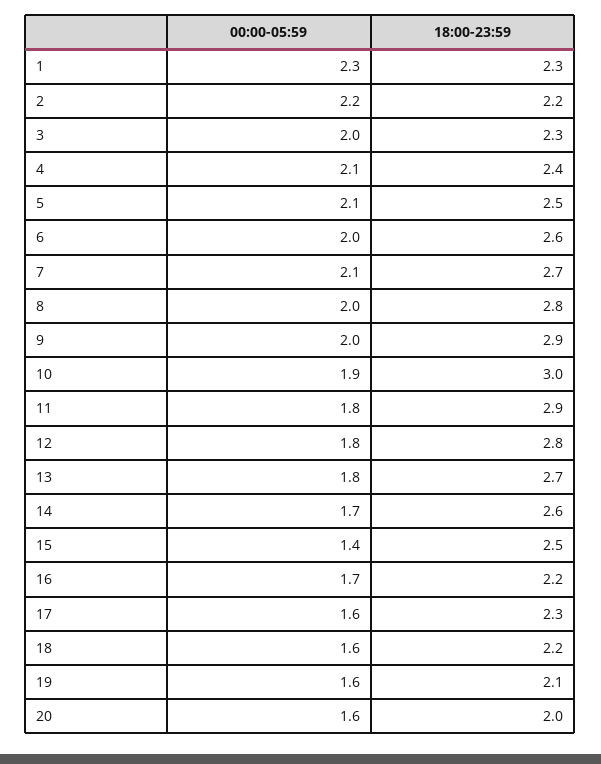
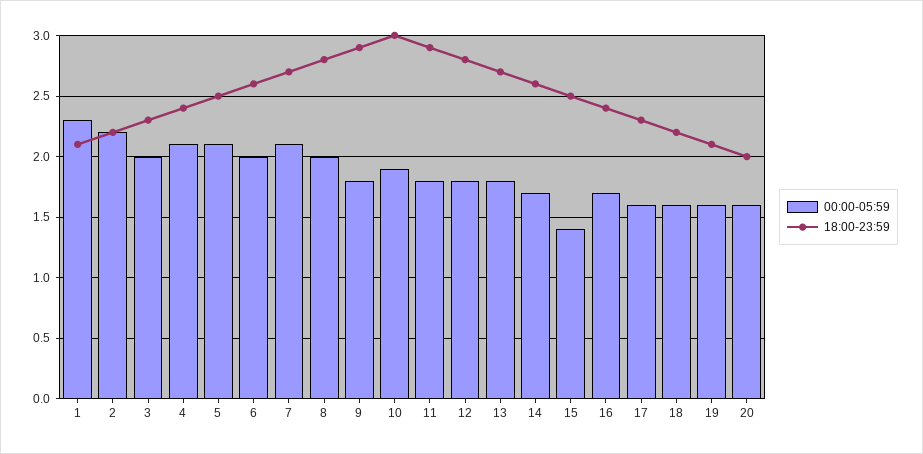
18:00-23:59, 1: 2.3 -> 2.1
00:00-05:59, 9: 2 -> 1.8
18:00-23:59, 16: 2.2 -> 2.4

